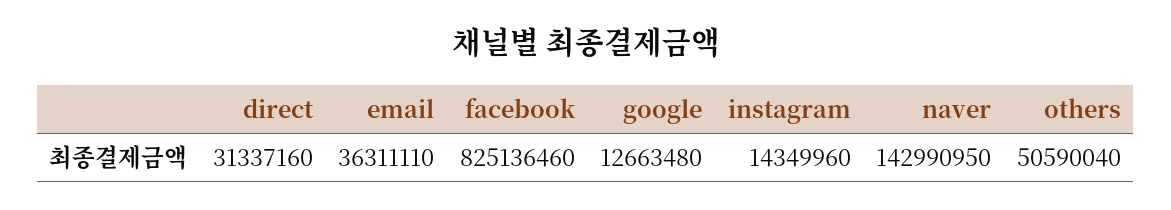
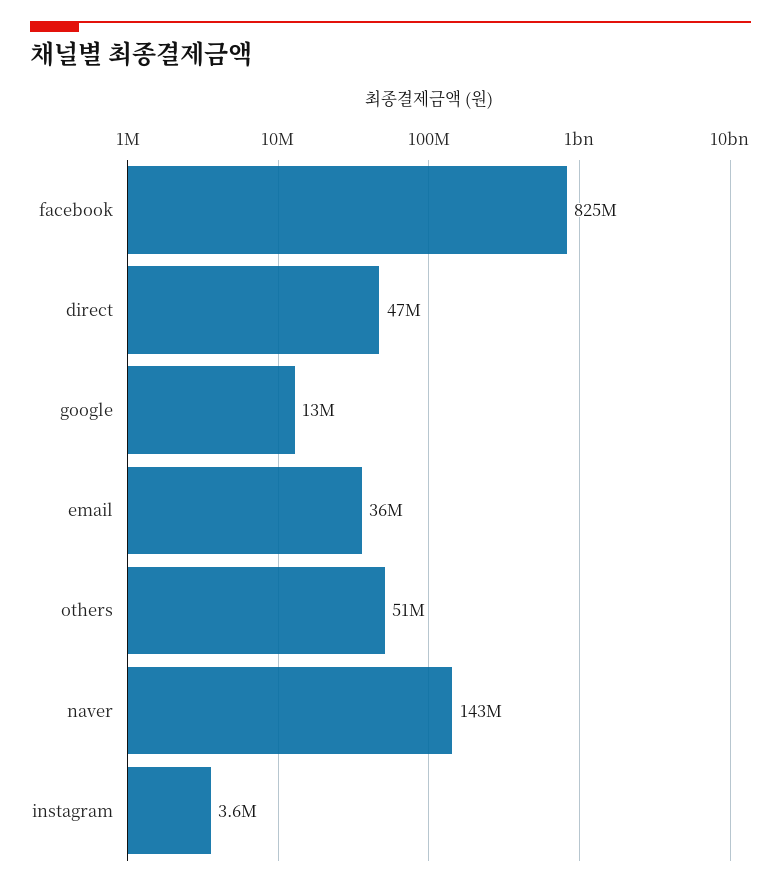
direct: 31337160 -> 47000000
instagram: 14349960 -> 3600000

